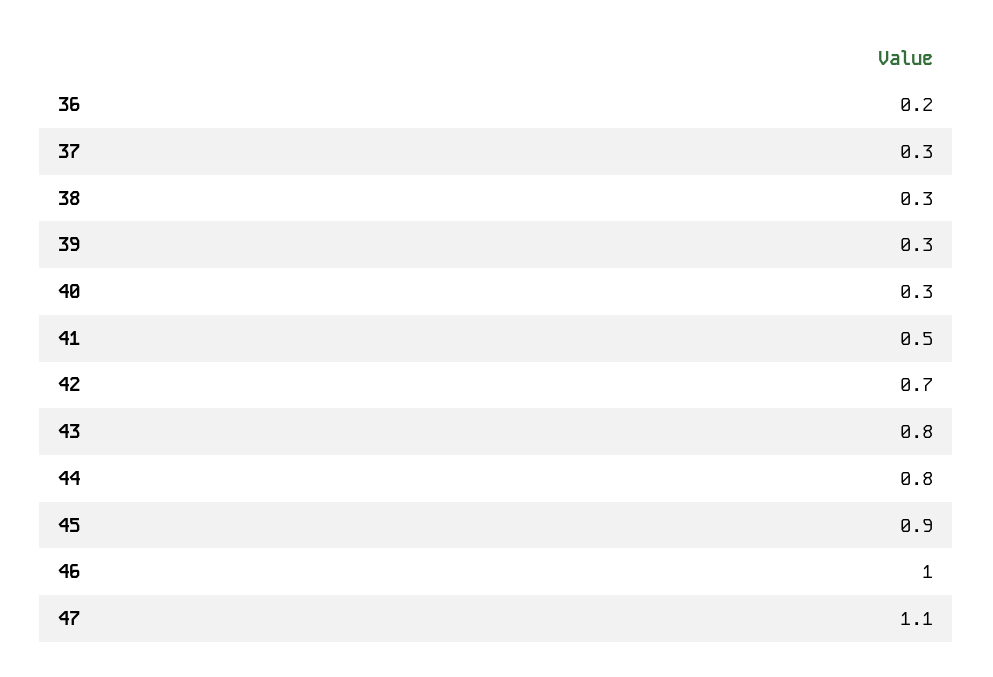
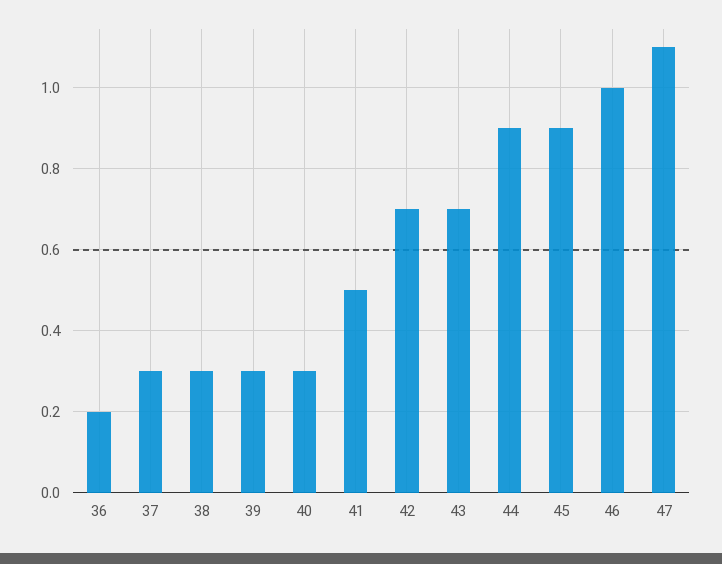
43: 0.8 -> 0.7
44: 0.8 -> 0.9

